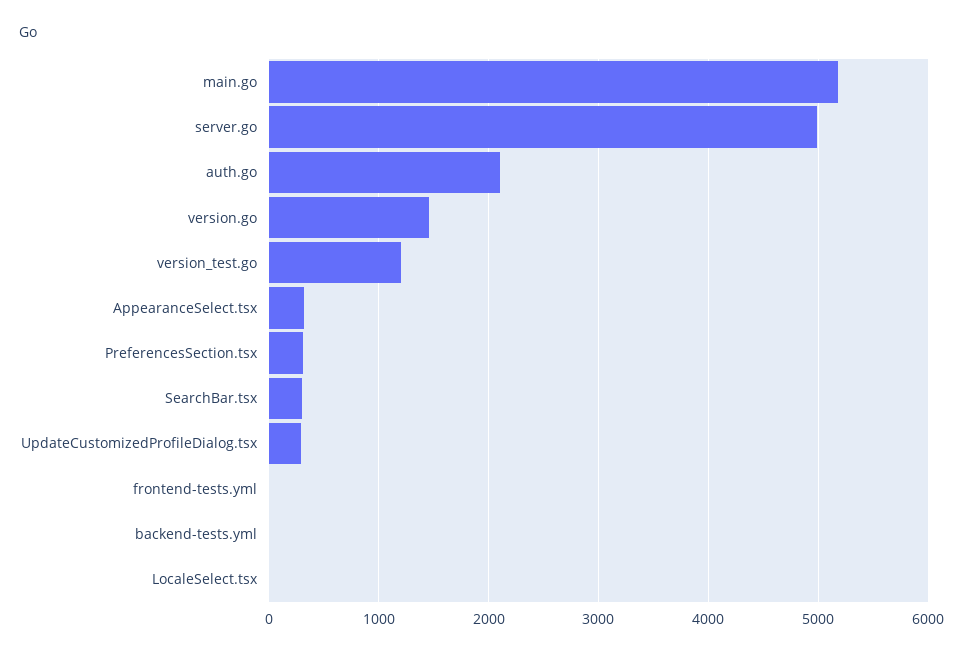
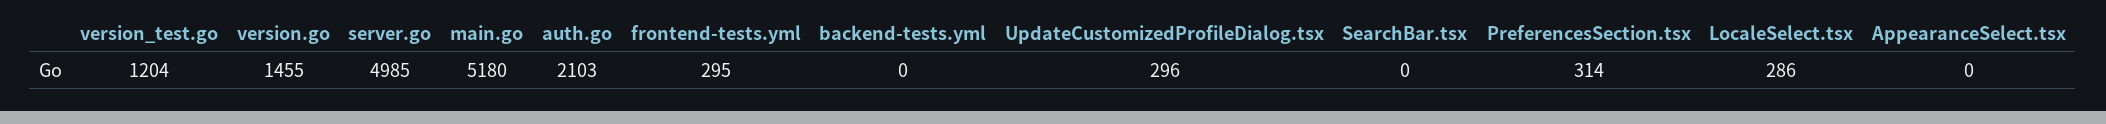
AppearanceSelect.tsx: 300 -> 0
SearchBar.tsx: 300 -> 0
frontend-tests.yml: 0 -> 295
LocaleSelect.tsx: 0 -> 286

